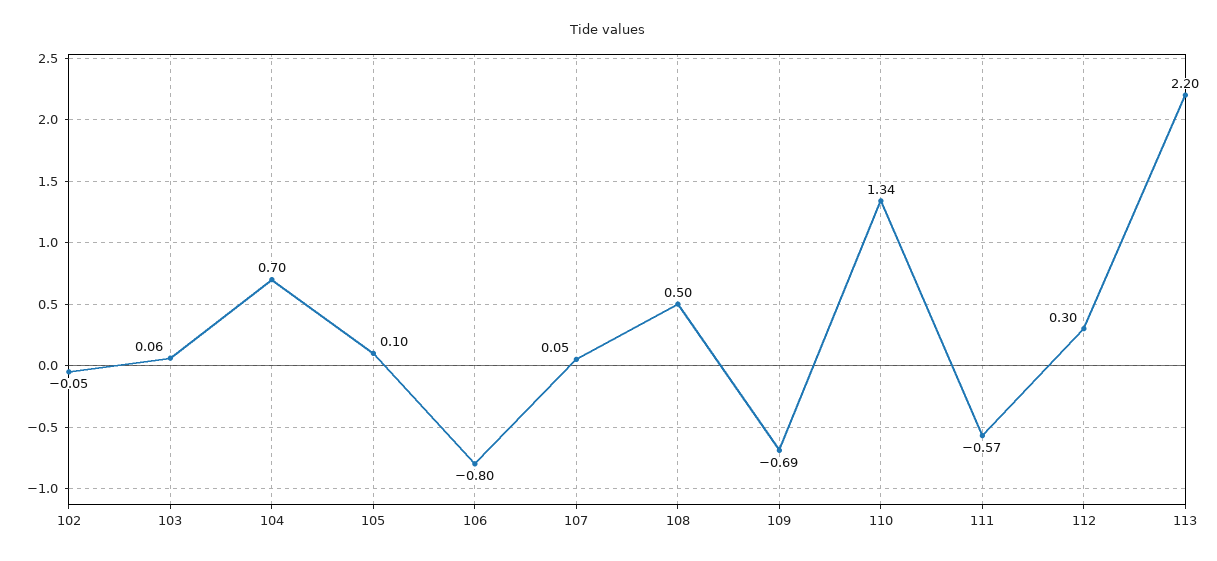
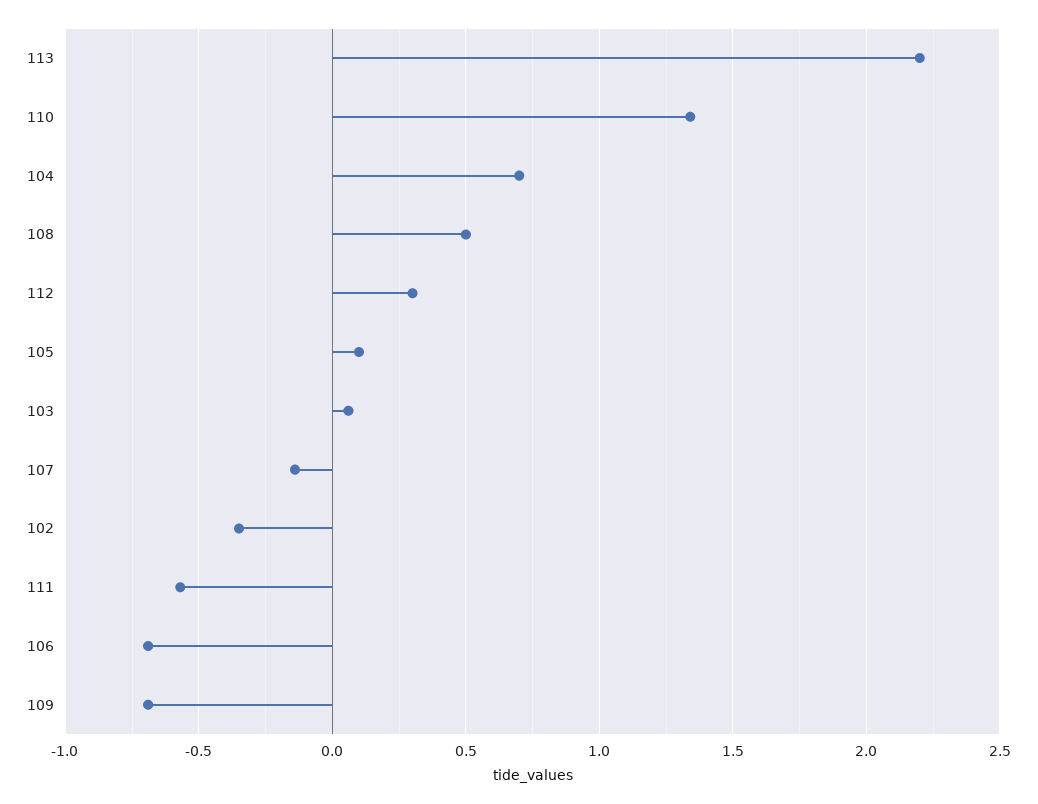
102: -0.05 -> -0.35
106: -0.8 -> -0.7
107: 0.05 -> -0.15

